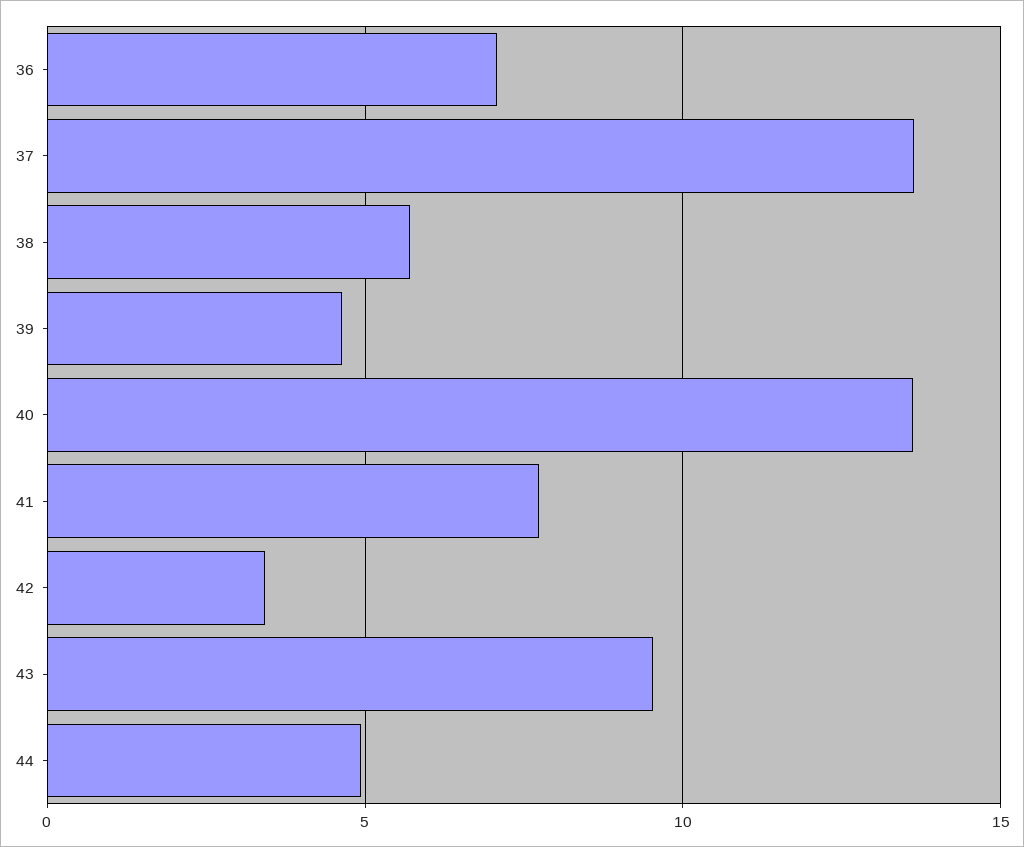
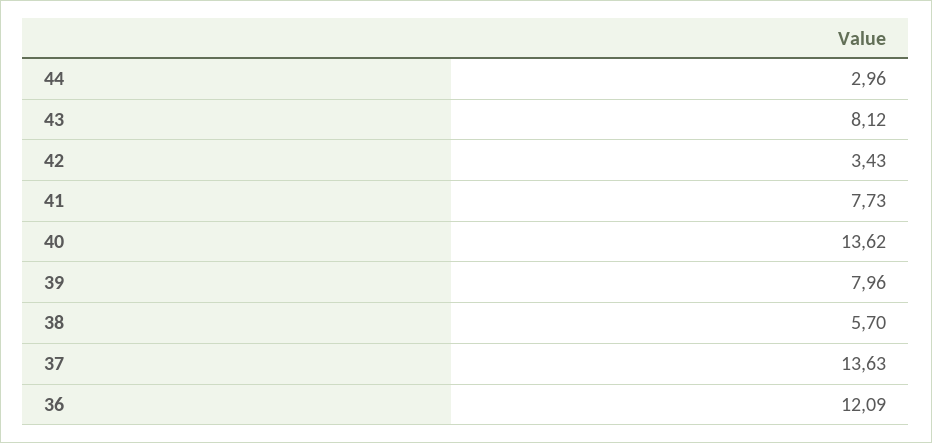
36: 7 -> 12.09
39: 4.5 -> 7.96
43: 9.5 -> 8.12
44: 5 -> 2.96

